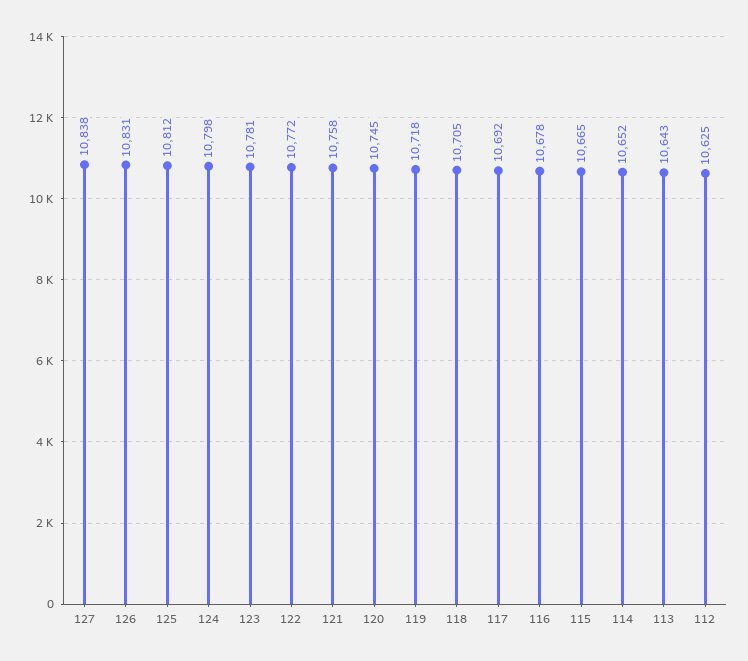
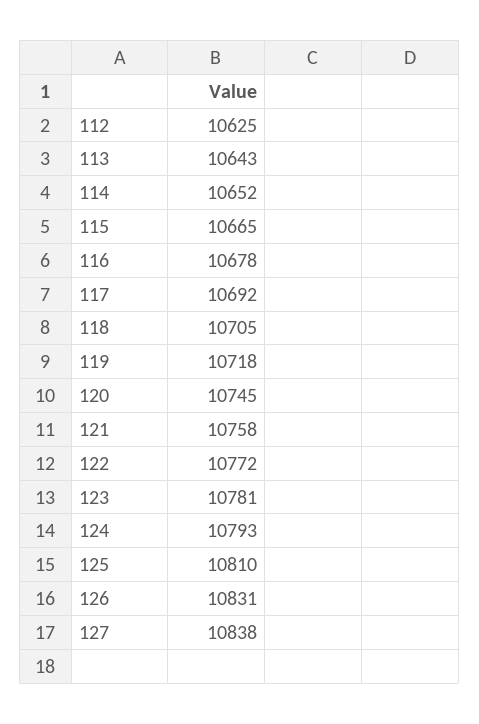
125: 10812 -> 10810
124: 10798 -> 10793

